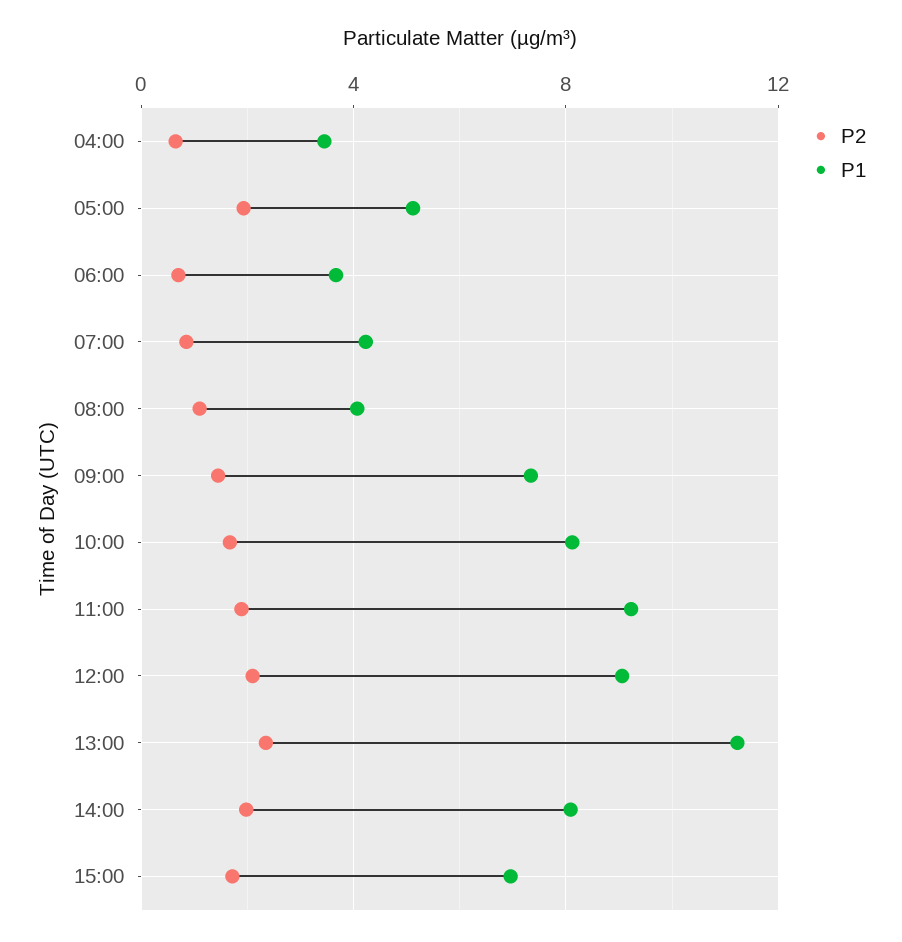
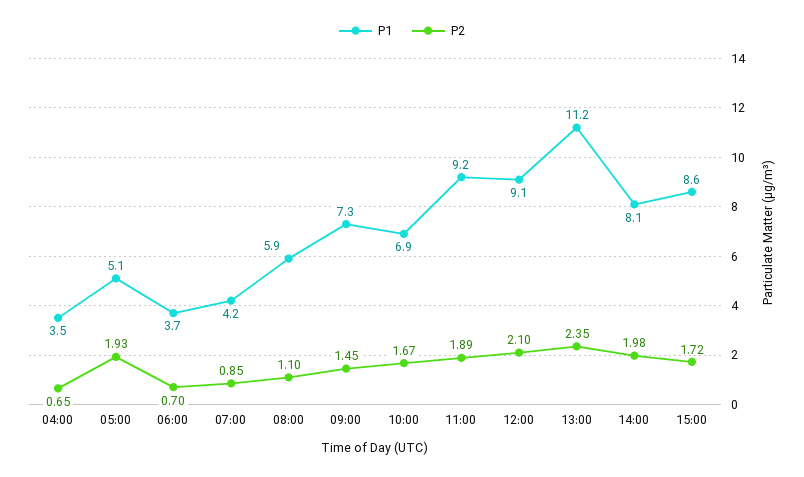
P1, 08:00: 4 -> 5.9
P1, 10:00: 8 -> 6.9
P1, 15:00: 7 -> 8.6

